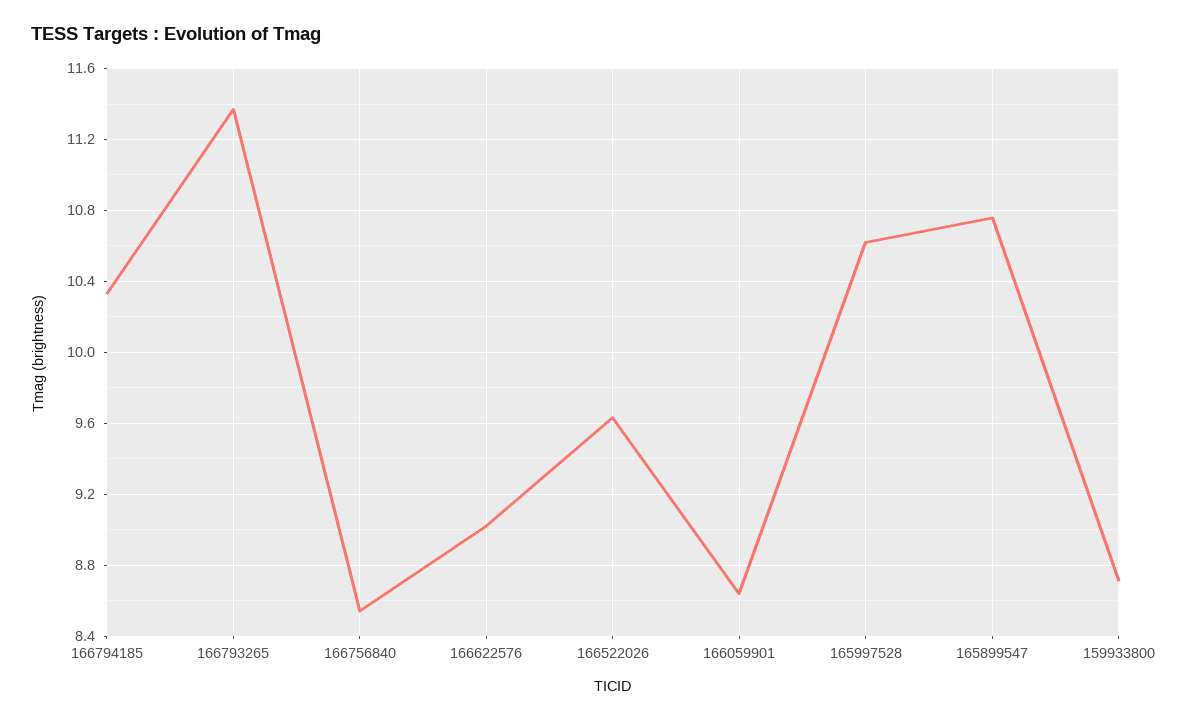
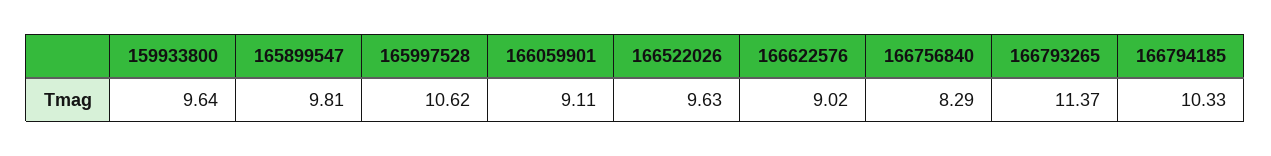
166756840: 8.55 -> 8.29
166059901: 8.65 -> 9.11
165899547: 10.75 -> 9.81
159933800: 8.7 -> 9.64

